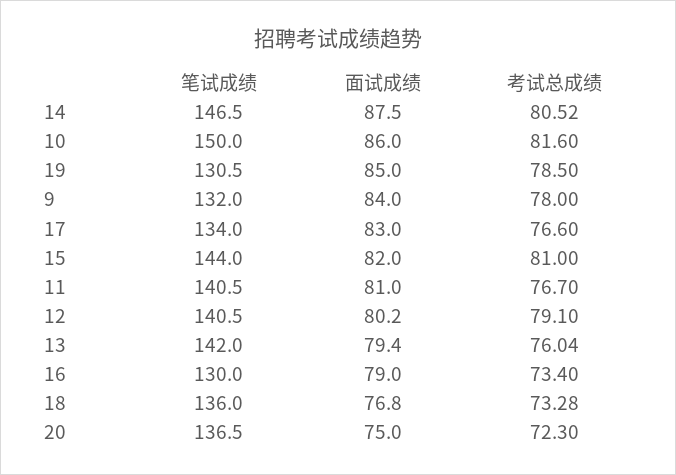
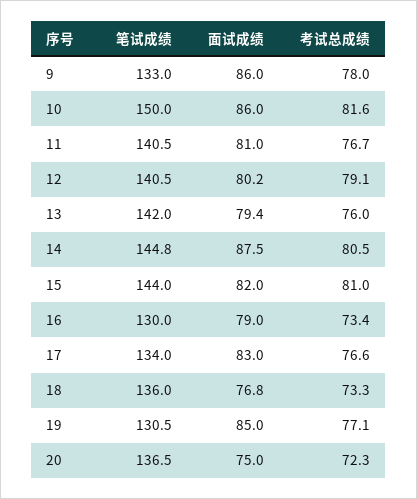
笔试成绩, 14: 146.5 -> 144.8
考试总成绩, 19: 78.5 -> 77.1
笔试成绩, 9: 132 -> 133
面试成绩, 9: 84 -> 86

